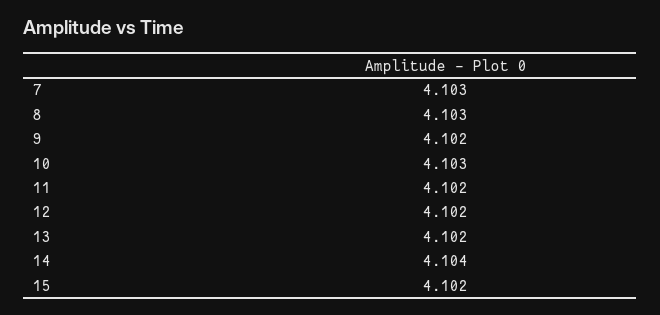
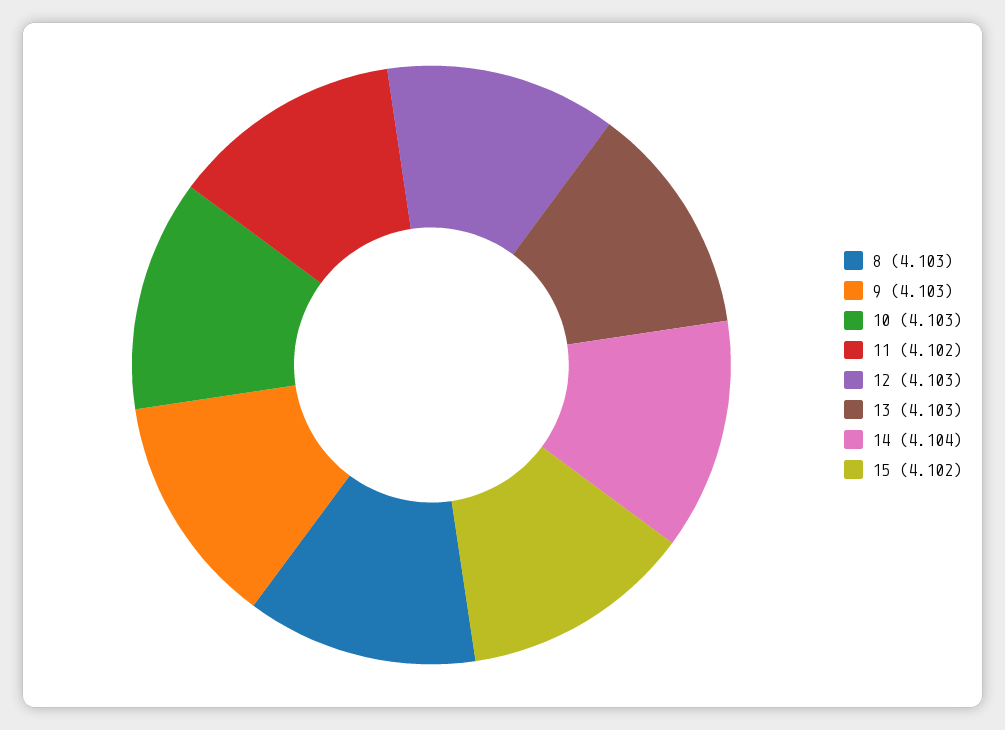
7: 4.103 -> none
9: 4.102 -> 4.103
12: 4.102 -> 4.103
13: 4.102 -> 4.103

